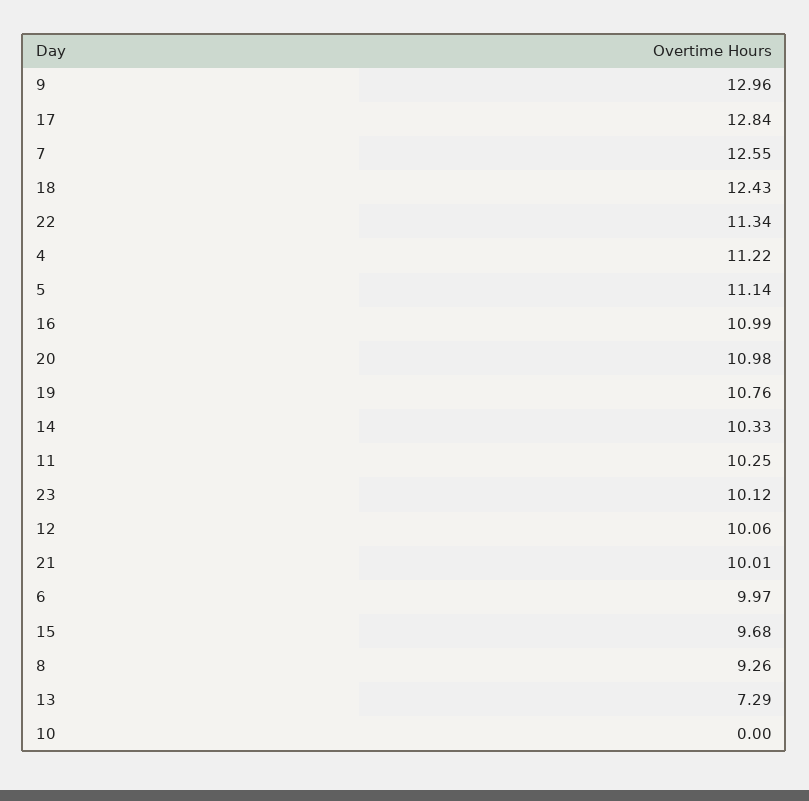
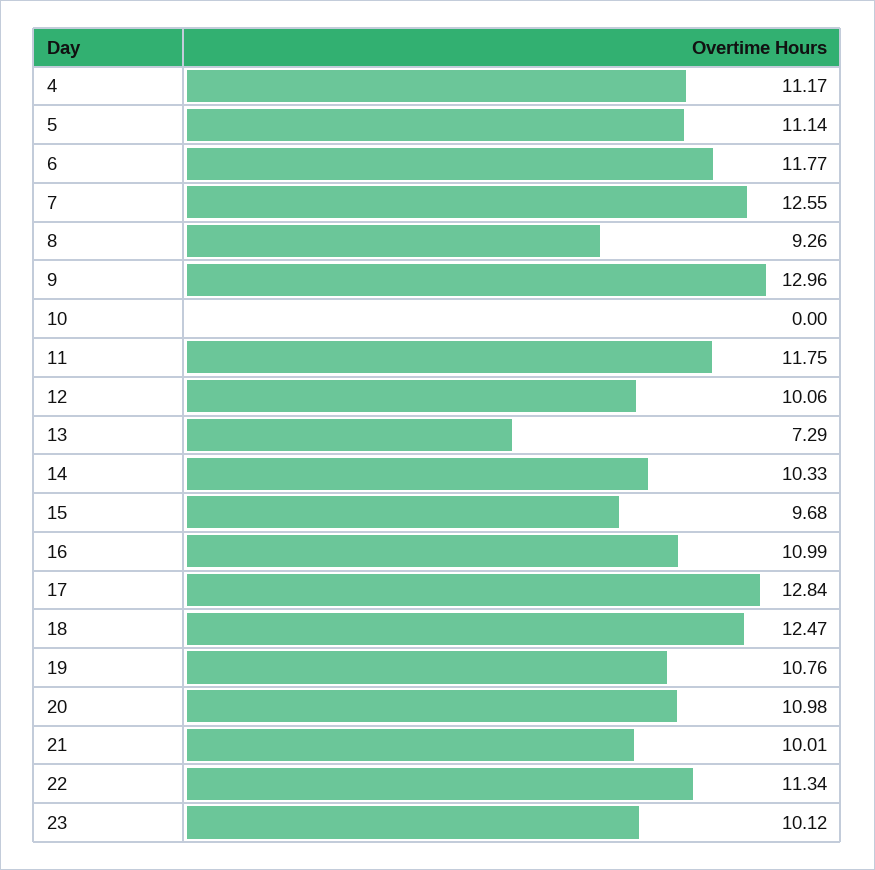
18: 12.43 -> 12.47
4: 11.22 -> 11.17
11: 10.25 -> 11.75
6: 9.97 -> 11.77

